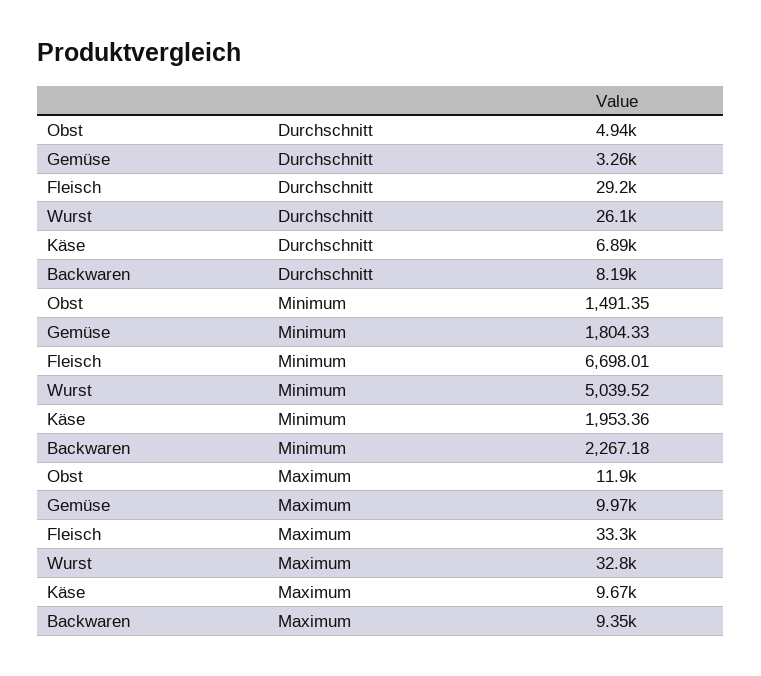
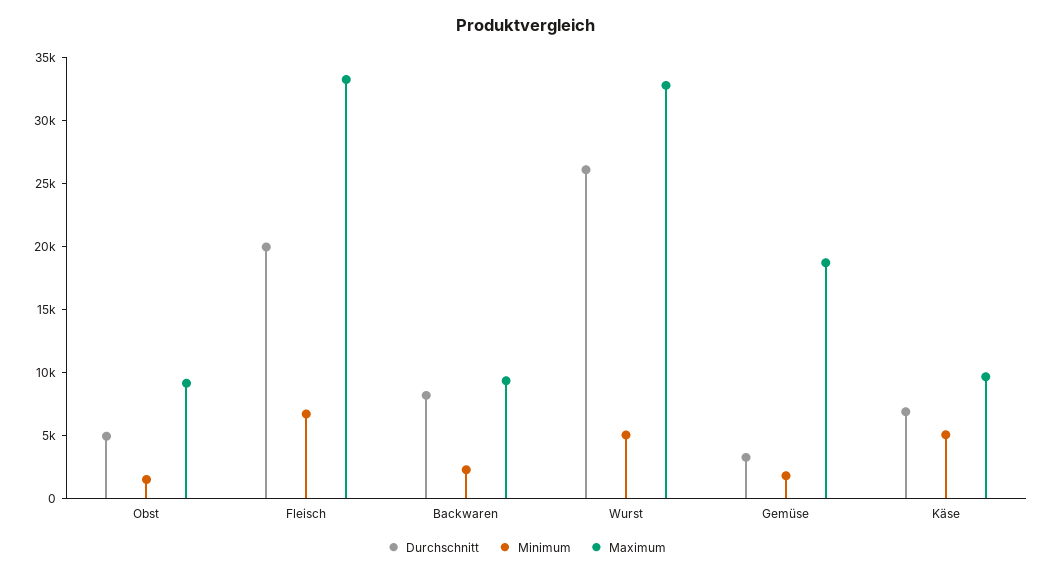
Durchschnitt, Fleisch: 29200 -> 20000
Minimum, Käse: 1953.36 -> 5000
Maximum, Obst: 11900 -> 9000
Maximum, Gemüse: 9970 -> 19000

